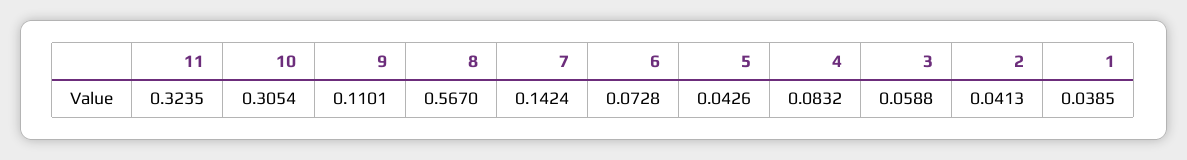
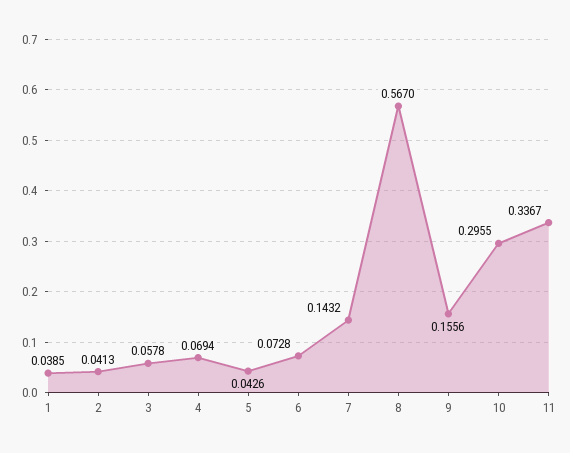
11: 0.3235 -> 0.3367
10: 0.3054 -> 0.2955
9: 0.1101 -> 0.1556
7: 0.1424 -> 0.1432
4: 0.0832 -> 0.0694
3: 0.0588 -> 0.0578

